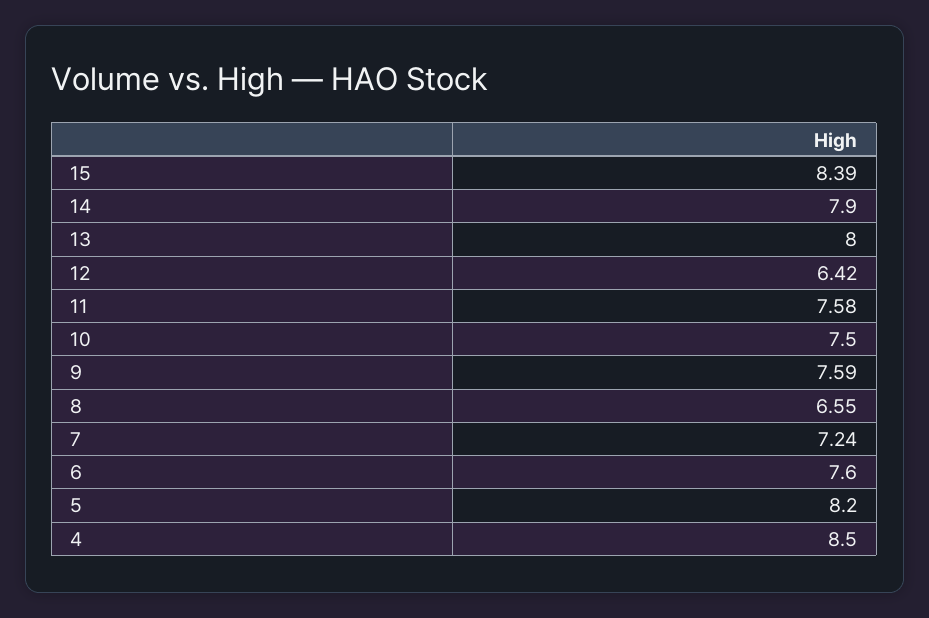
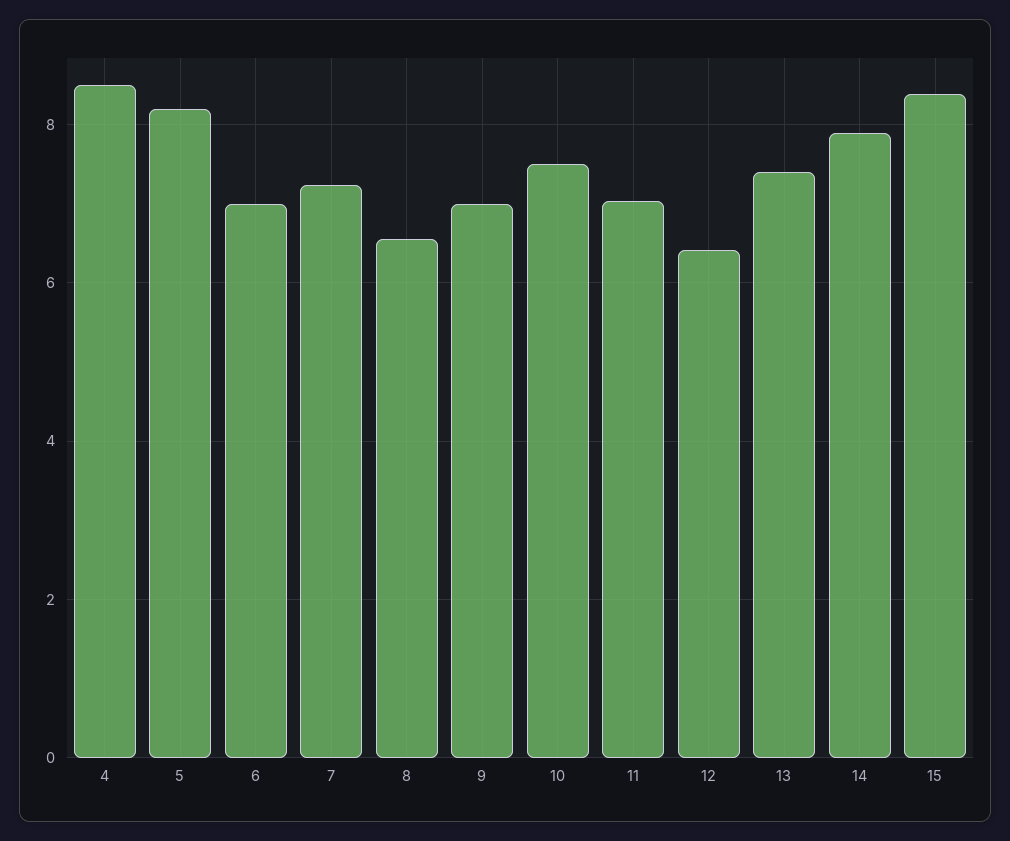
13: 8 -> 7.4
11: 7.58 -> 7
9: 7.59 -> 7
6: 7.6 -> 7

